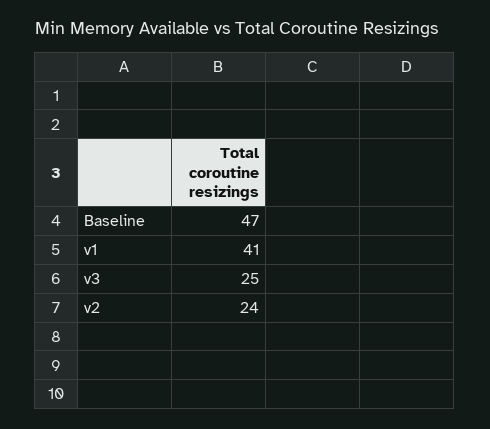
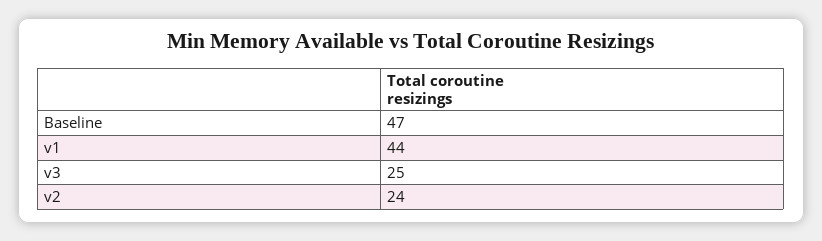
v1: 41 -> 44

